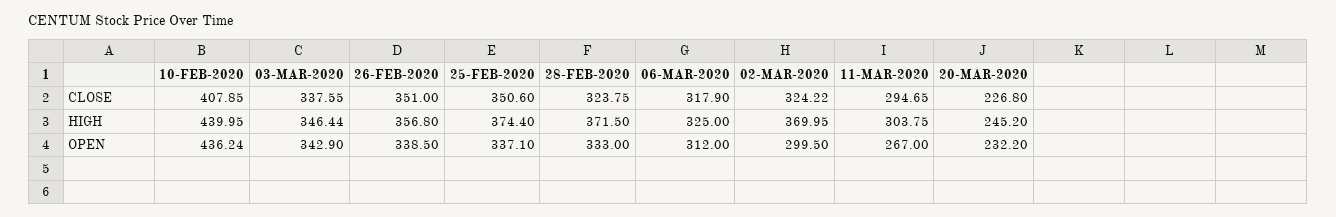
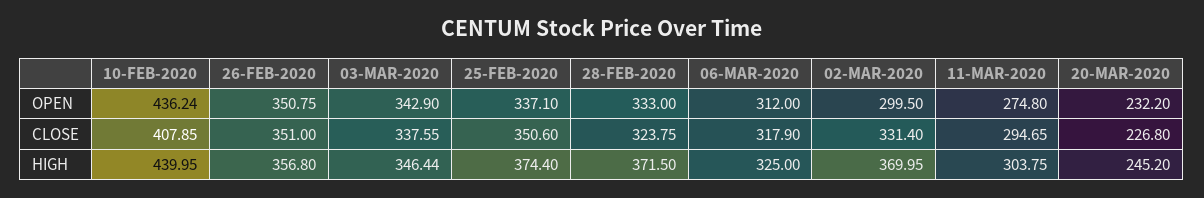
02-MAR-2020, CLOSE: 324.22 -> 331.4
26-FEB-2020, OPEN: 338.5 -> 350.75
11-MAR-2020, OPEN: 267 -> 274.8

